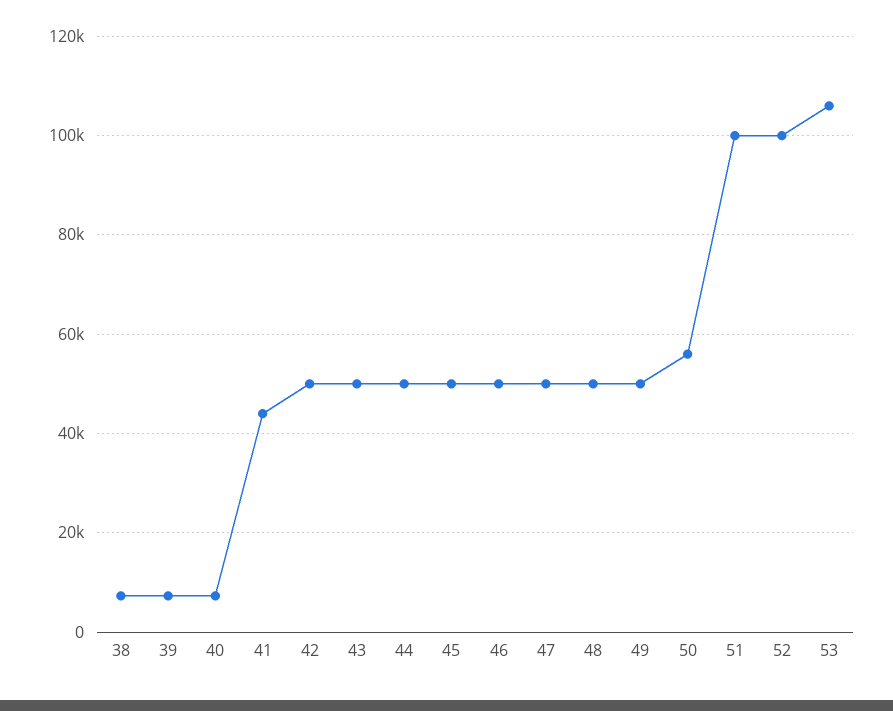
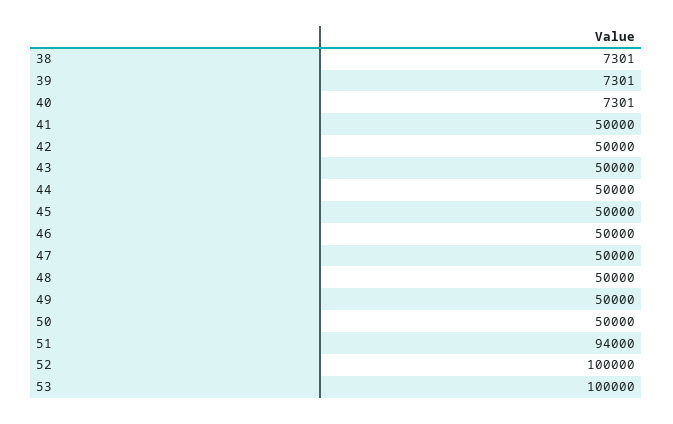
41: 44000 -> 50000
50: 56000 -> 50000
51: 100000 -> 94000
53: 106000 -> 100000

